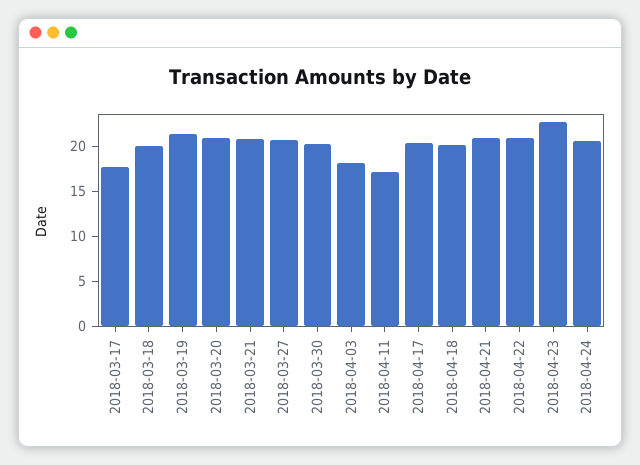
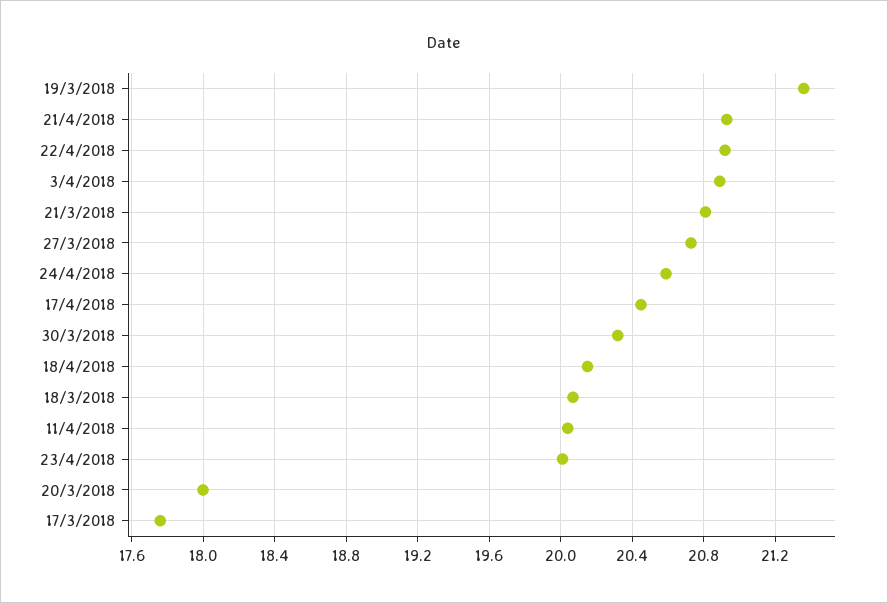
2018-03-20: 21 -> 18
2018-04-03: 18 -> 20.9
2018-04-11: 17 -> 20.05
2018-04-23: 23 -> 20

